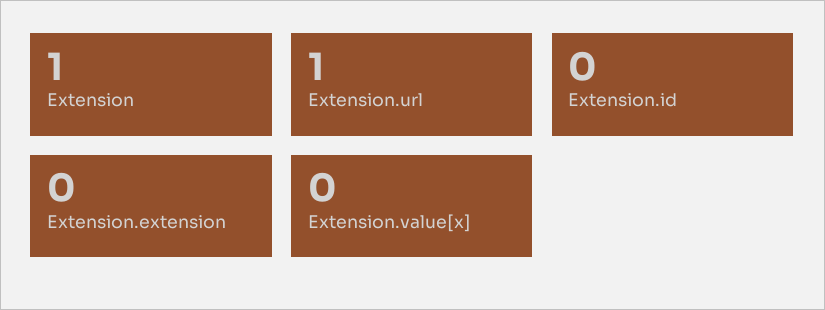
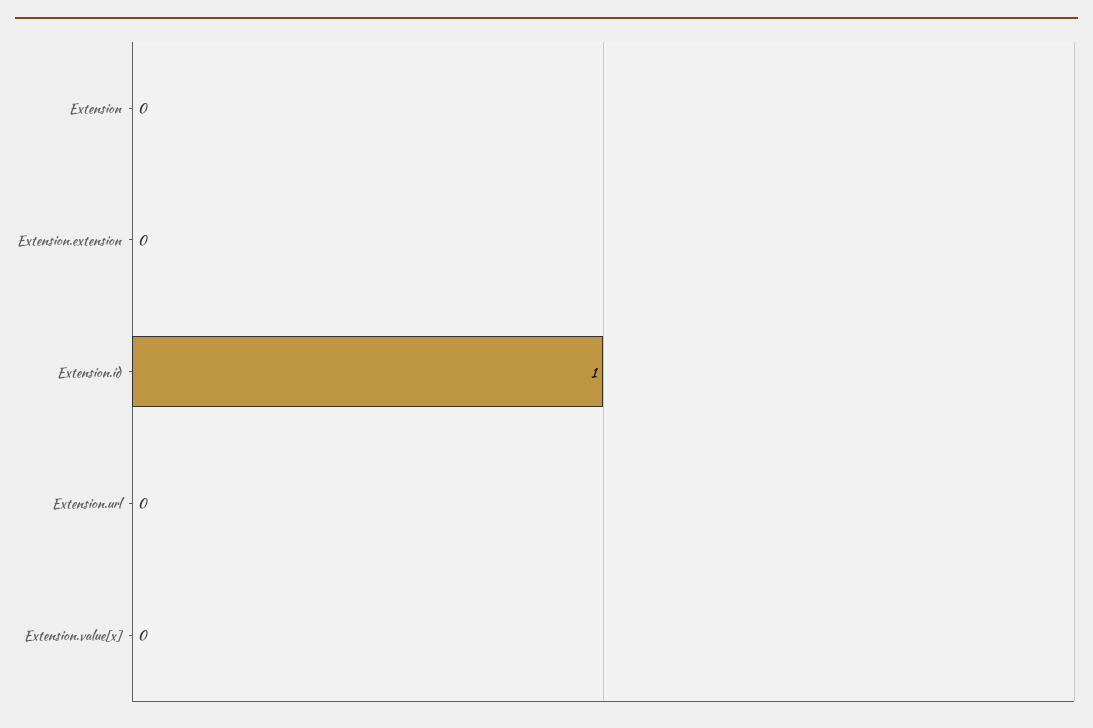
Extension: 1 -> 0
Extension.url: 1 -> 0
Extension.id: 0 -> 1

